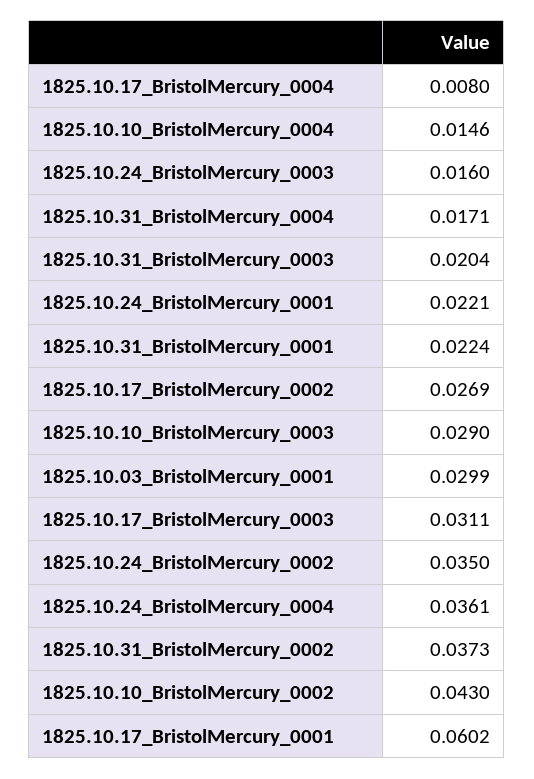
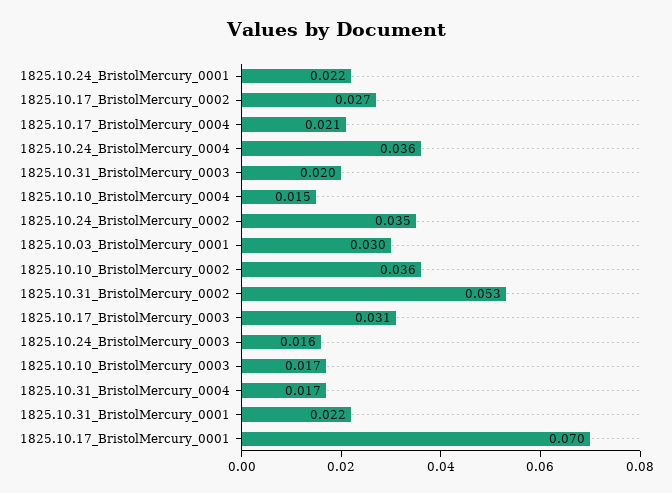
1825.10.17_BristolMercury_0004: 0.008 -> 0.021
1825.10.10_BristolMercury_0003: 0.029 -> 0.017
1825.10.31_BristolMercury_0002: 0.0373 -> 0.053
1825.10.10_BristolMercury_0002: 0.043 -> 0.036
1825.10.17_BristolMercury_0001: 0.0602 -> 0.07

